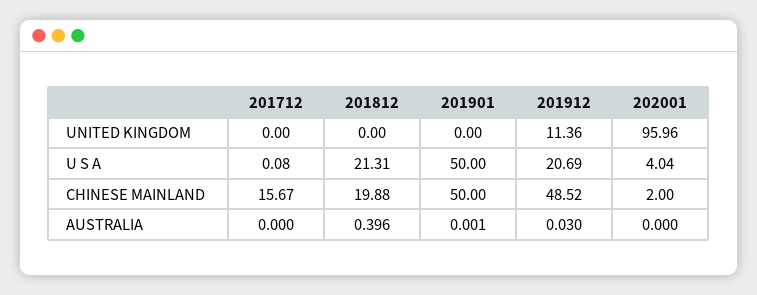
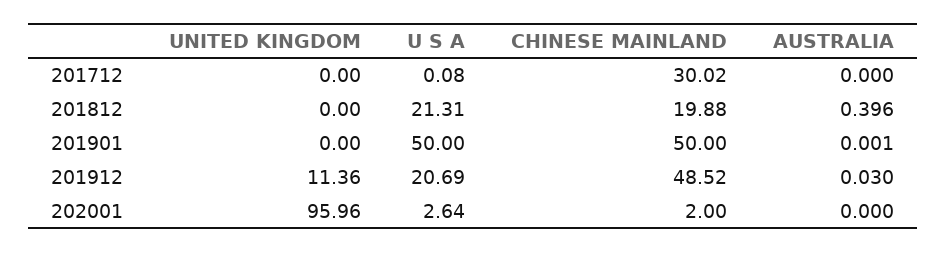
202001, U S A: 4.04 -> 2.64
201712, CHINESE MAINLAND: 15.67 -> 30.02

